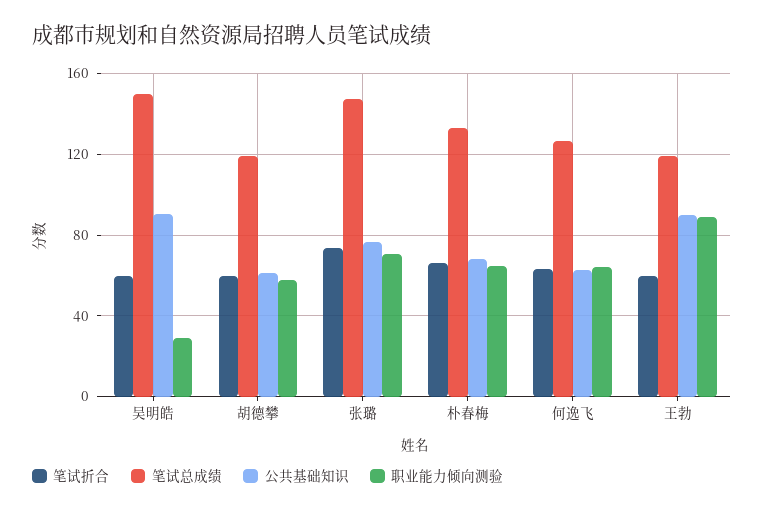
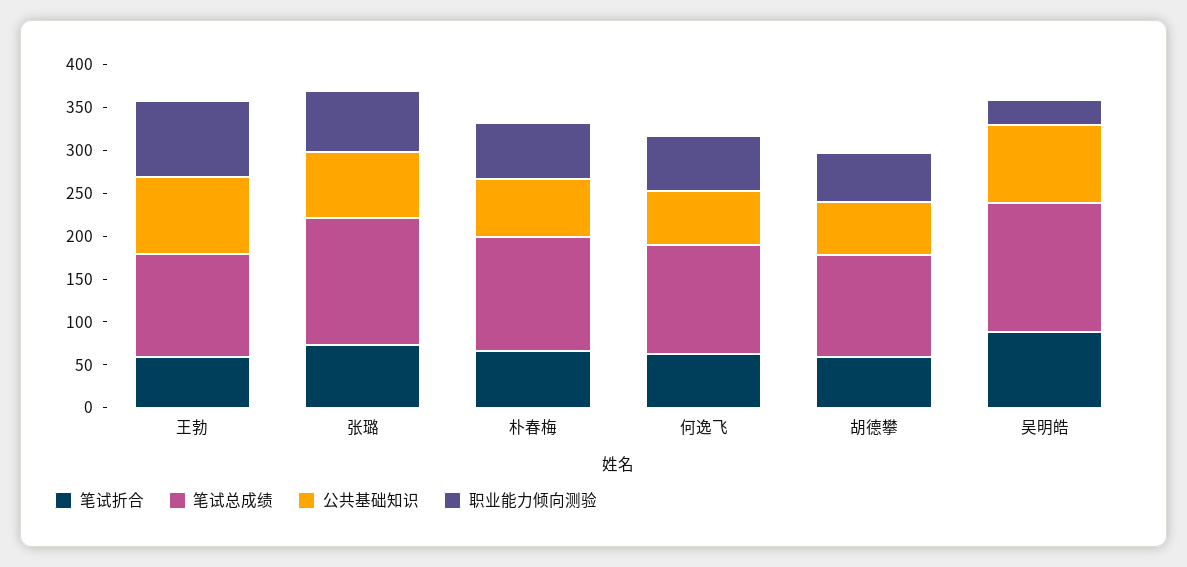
笔试折合, 吴明皓: 60 -> 90

